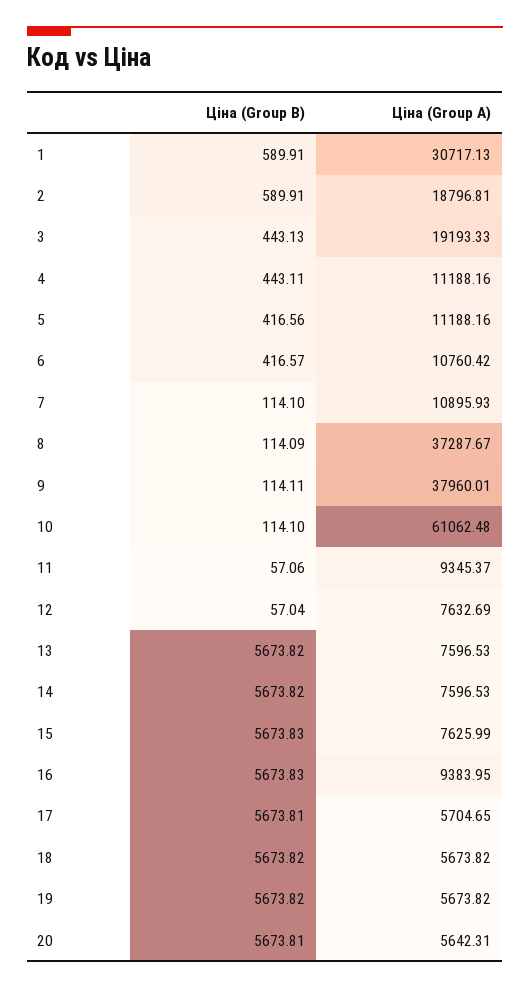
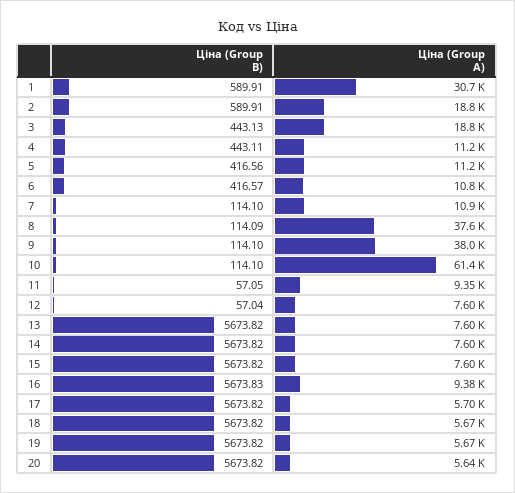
Ціна (Group A), 3: 19193.33 -> 18800
Ціна (Group A), 8: 37287.67 -> 37600
Ціна (Group B), 9: 114.11 -> 114.1
Ціна (Group A), 10: 61062.48 -> 61400
Ціна (Group B), 11: 57.06 -> 57.05
Ціна (Group A), 12: 7632.69 -> 7600
Ціна (Group B), 15: 5673.83 -> 5673.82
Ціна (Group A), 15: 7625.99 -> 7600
Ціна (Group B), 17: 5673.81 -> 5673.82
Ціна (Group B), 20: 5673.81 -> 5673.82

